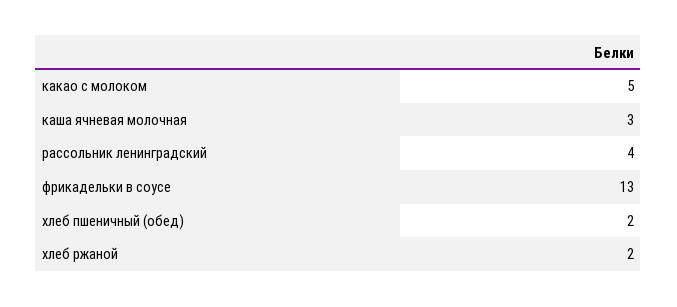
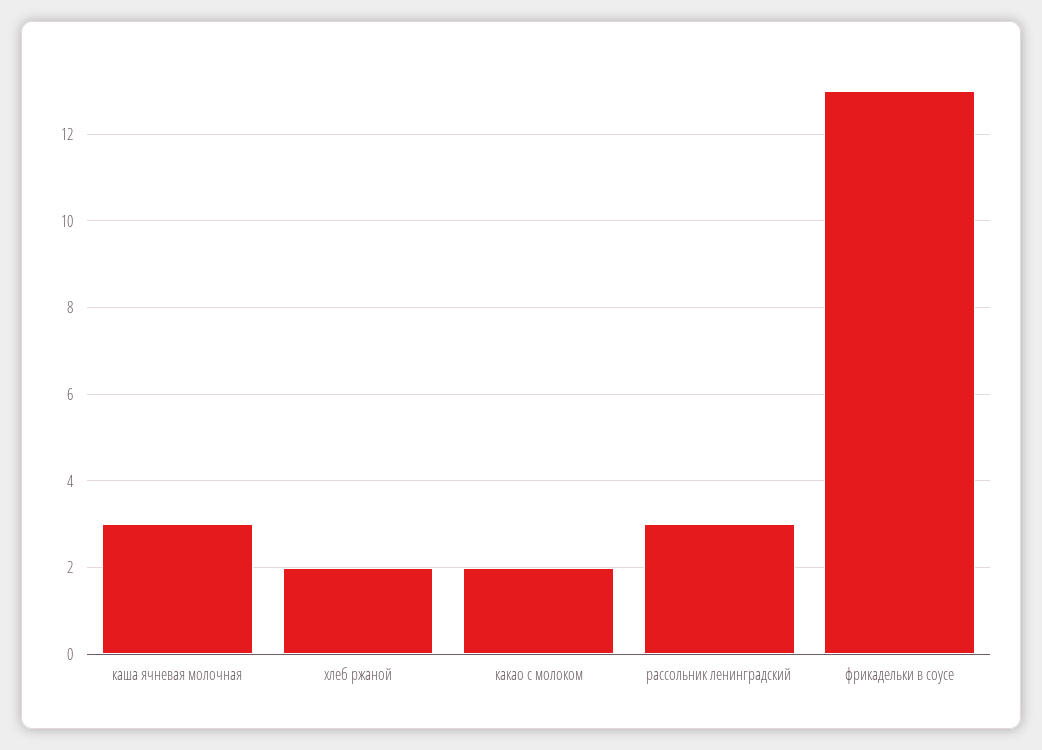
какао с молоком: 5 -> 2
рассольник ленинградский: 4 -> 3
хлеб пшеничный (обед): 2 -> none

